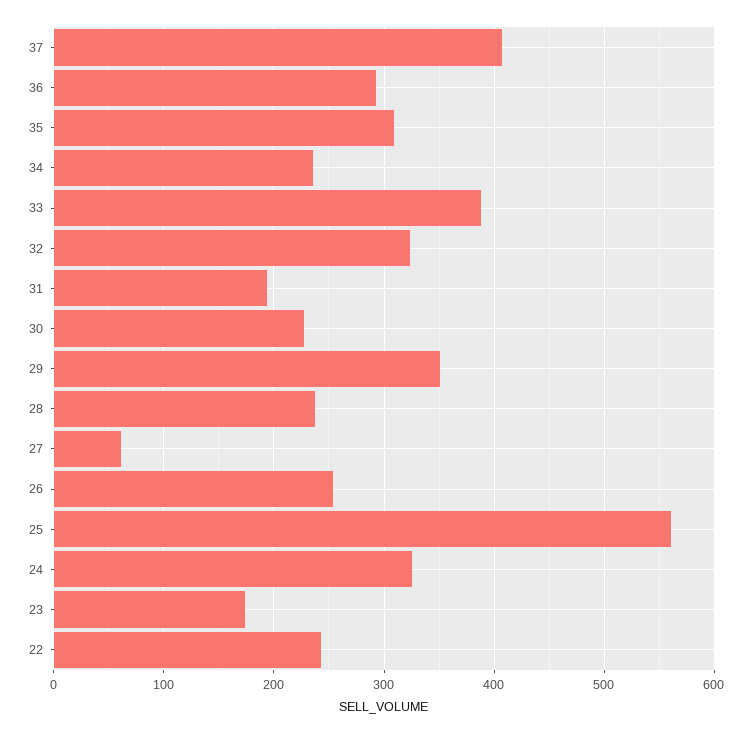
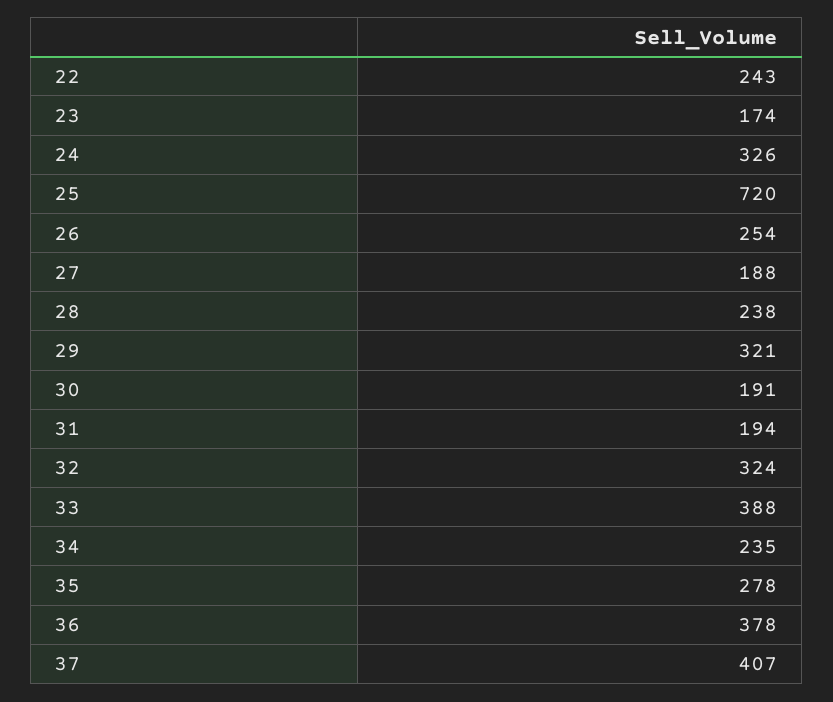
36: 290 -> 378
35: 310 -> 278
30: 230 -> 191
29: 350 -> 321
27: 60 -> 188
25: 560 -> 720

